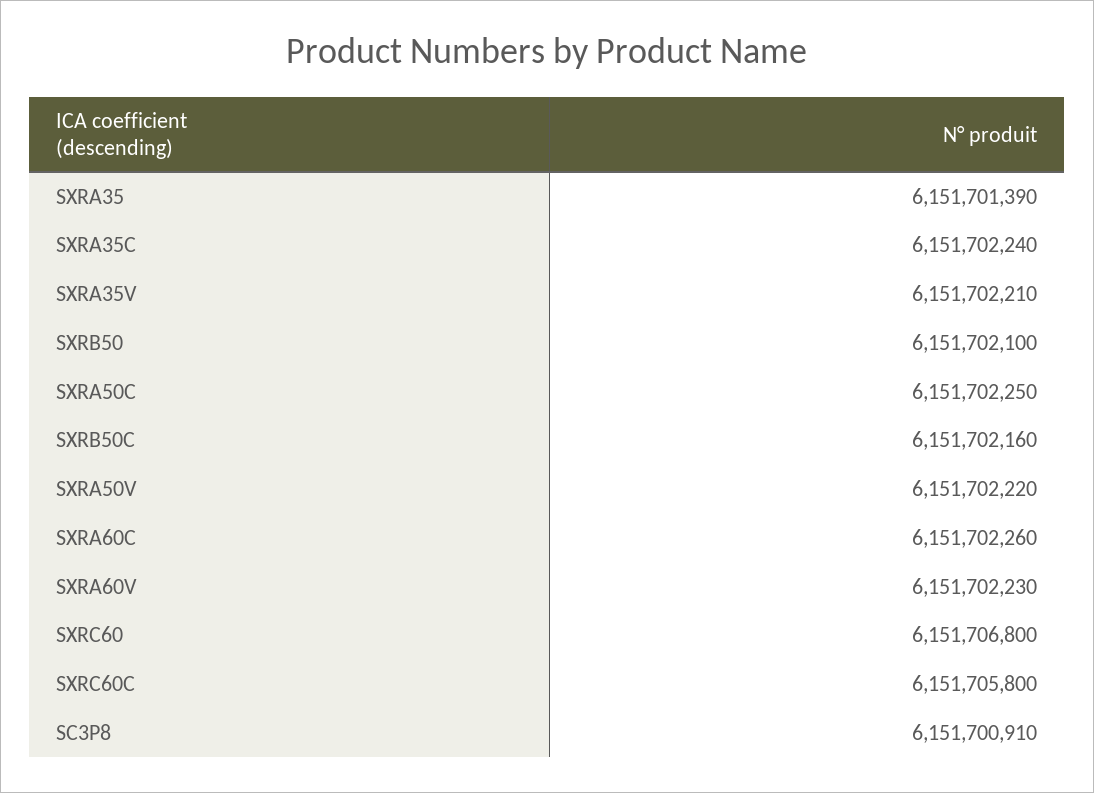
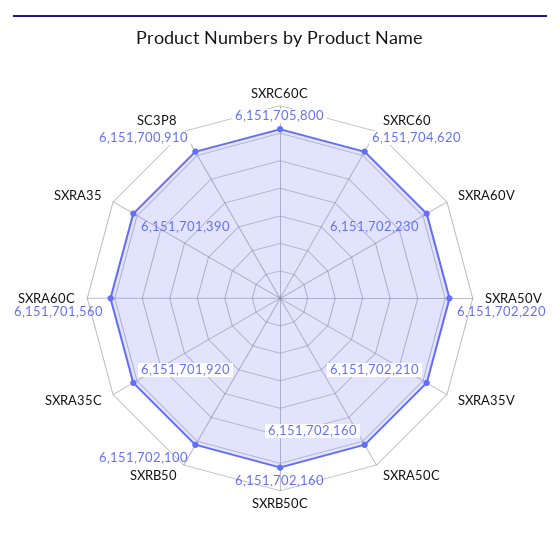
SXRA35C: 6151702240 -> 6151701920
SXRA50C: 6151702250 -> 6151702160
SXRA60C: 6151702260 -> 6151701560
SXRC60: 6151706800 -> 6151704620

